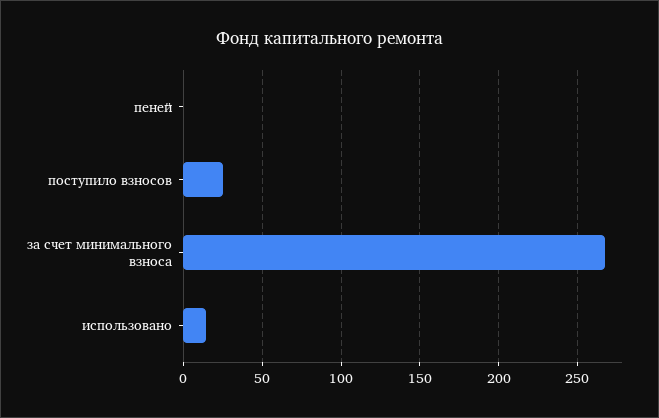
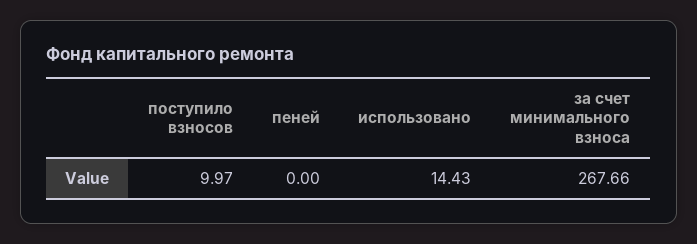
поступило взносов: 25 -> 9.97

